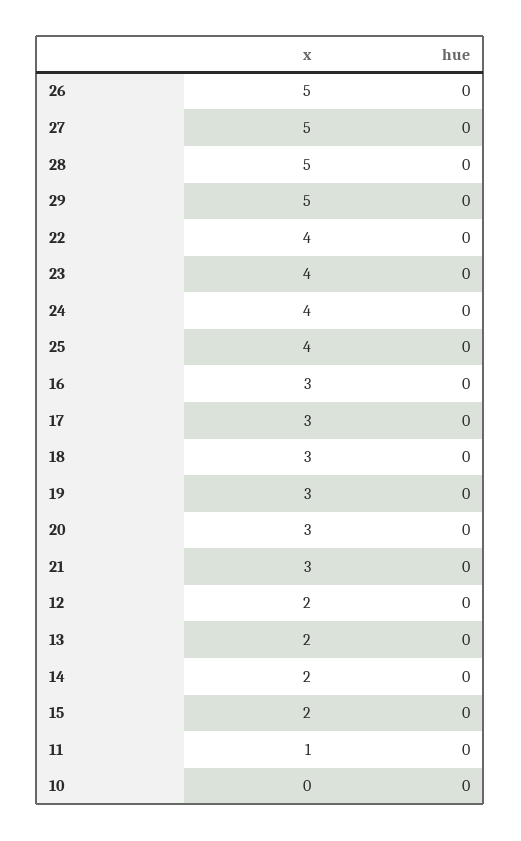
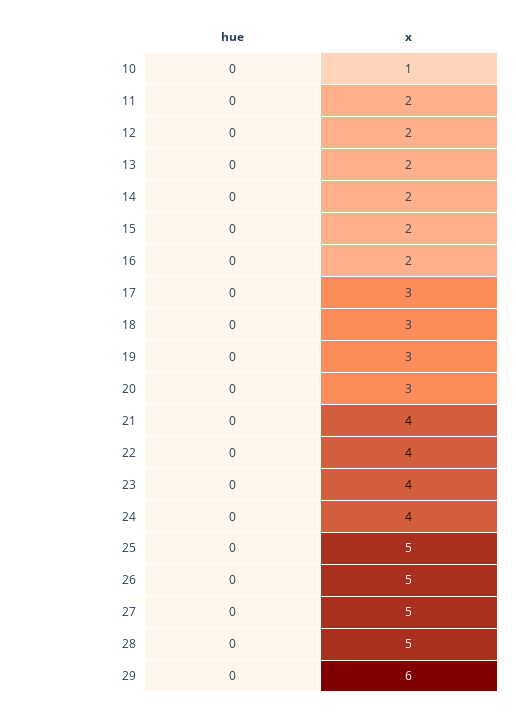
x, 29: 5 -> 6
x, 25: 4 -> 5
x, 16: 3 -> 2
x, 21: 3 -> 4
x, 11: 1 -> 2
x, 10: 0 -> 1

